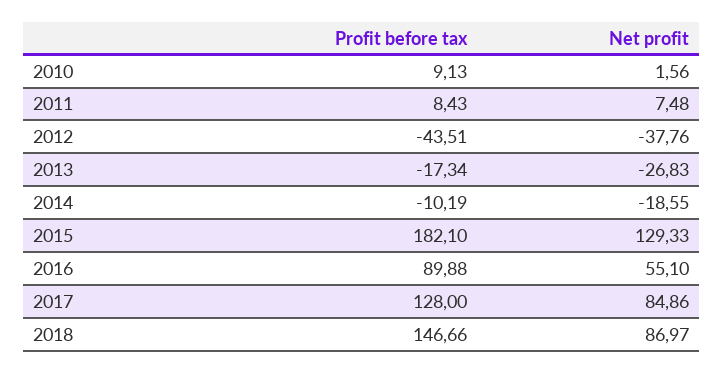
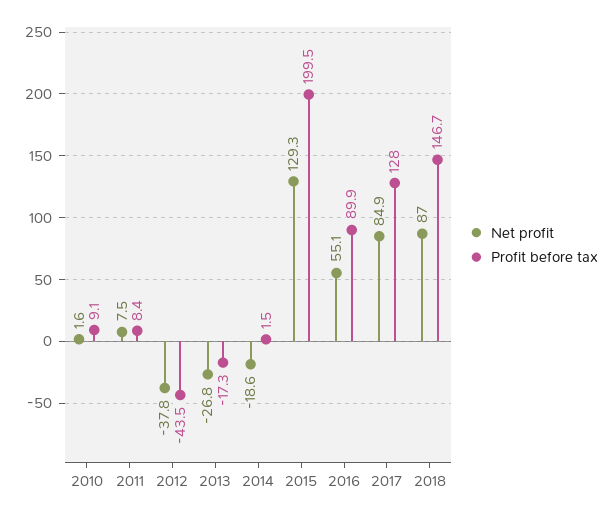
Profit before tax, 2014: -10.19 -> 1.5
Profit before tax, 2015: 182.1 -> 199.5

